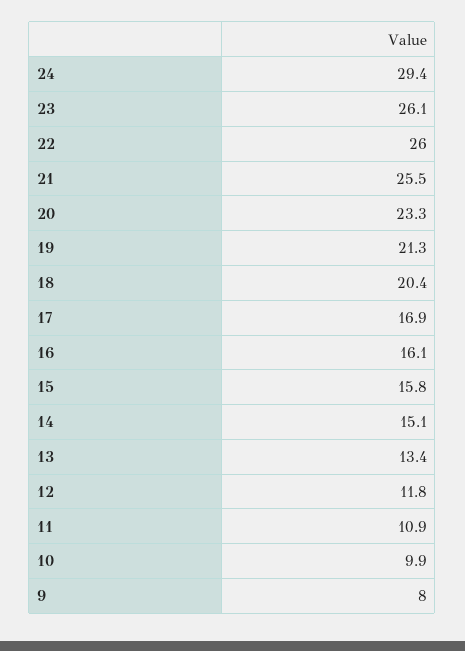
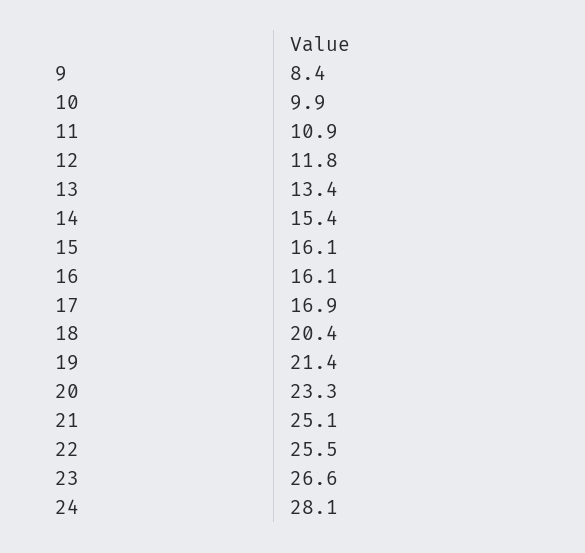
24: 29.4 -> 28.1
23: 26.1 -> 26.6
22: 26 -> 25.5
21: 25.5 -> 25.1
19: 21.3 -> 21.4
15: 15.8 -> 16.1
14: 15.1 -> 15.4
9: 8 -> 8.4

